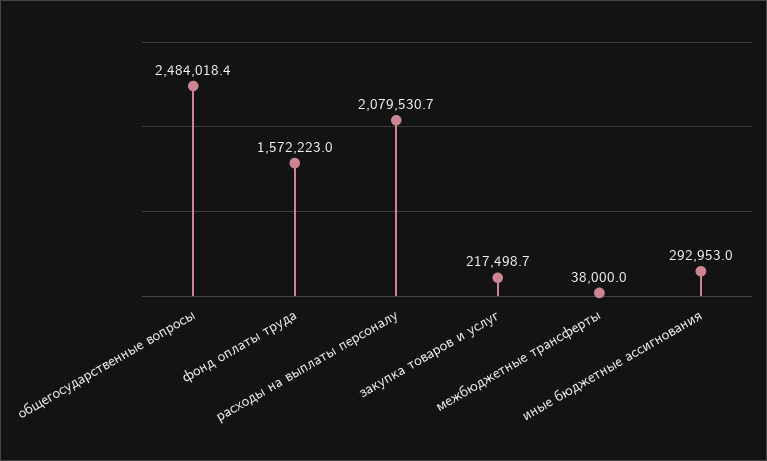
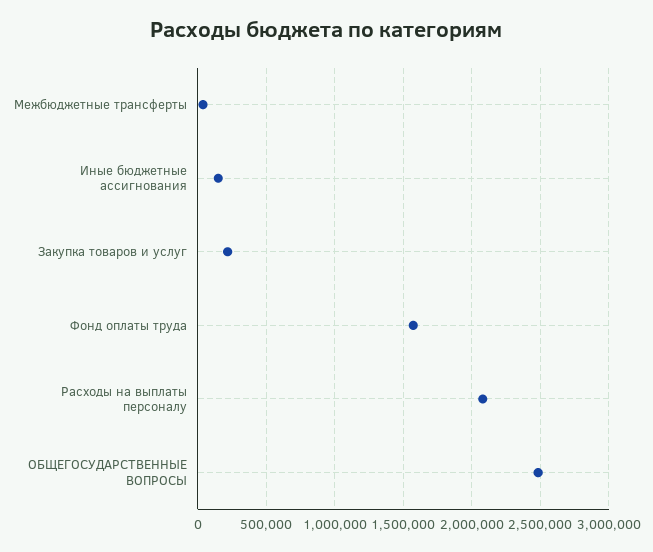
иные бюджетные ассигнования: 292953 -> 150000

